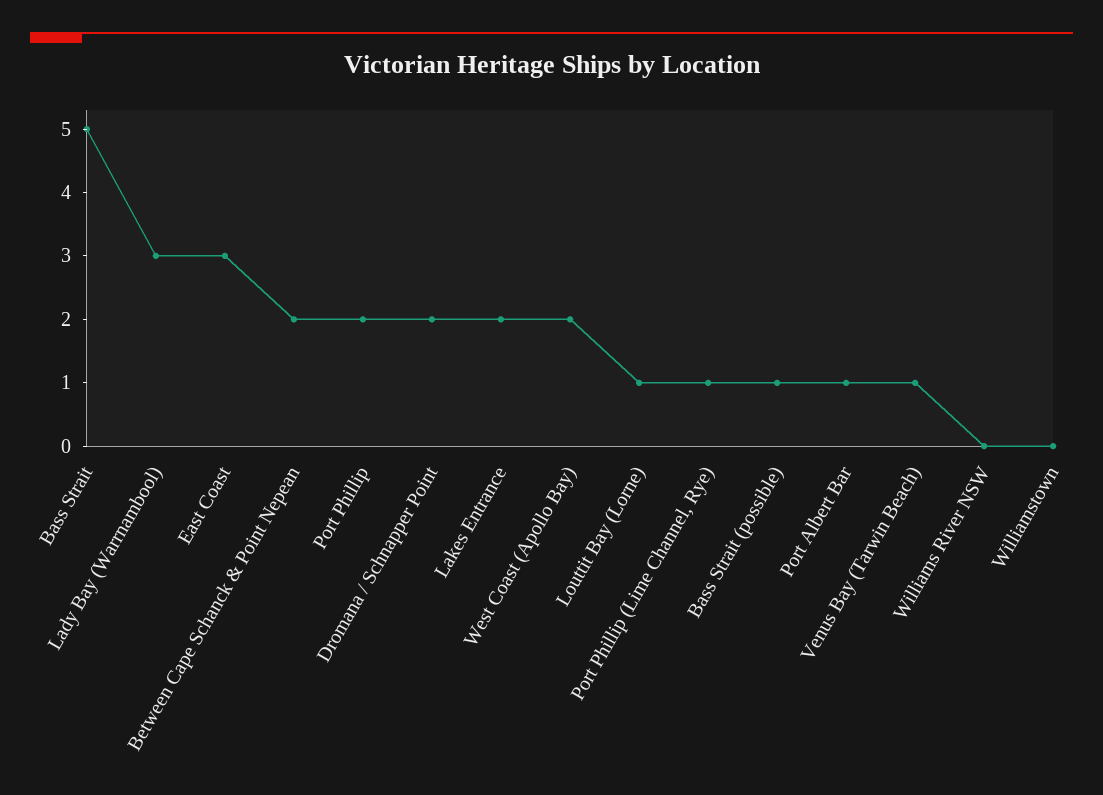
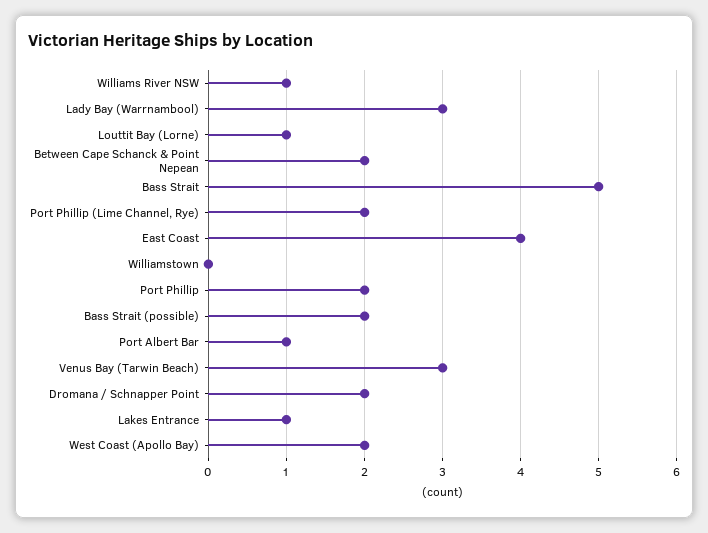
East Coast: 3 -> 4
Lakes Entrance: 2 -> 1
Port Phillip (Lime Channel, Rye): 1 -> 2
Bass Strait (possible): 1 -> 2
Venus Bay (Tarwin Beach): 1 -> 3
Williams River NSW: 0 -> 1

